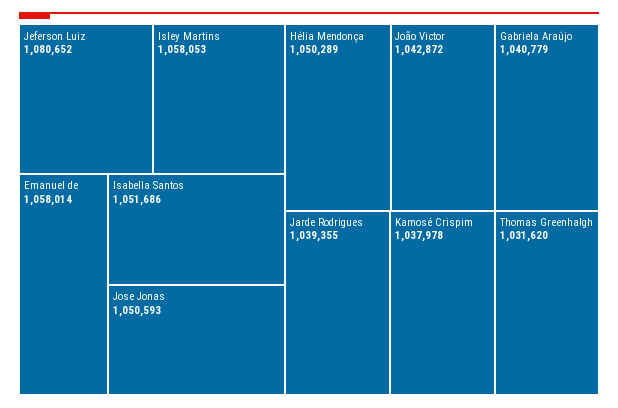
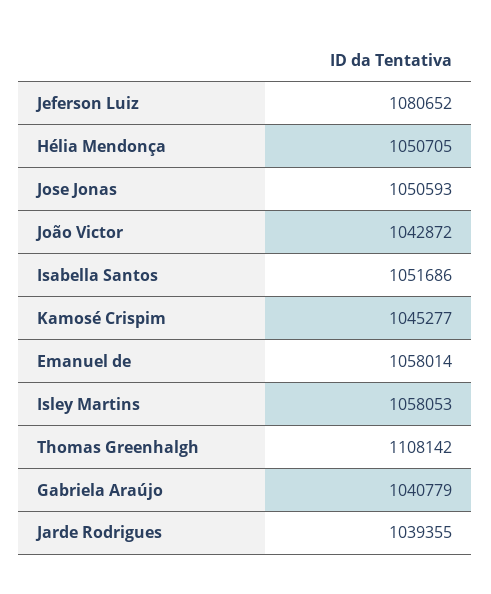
Hélia Mendonça: 1050289 -> 1050705
Kamosé Crispim: 1037978 -> 1045277
Thomas Greenhalgh: 1031620 -> 1108142

